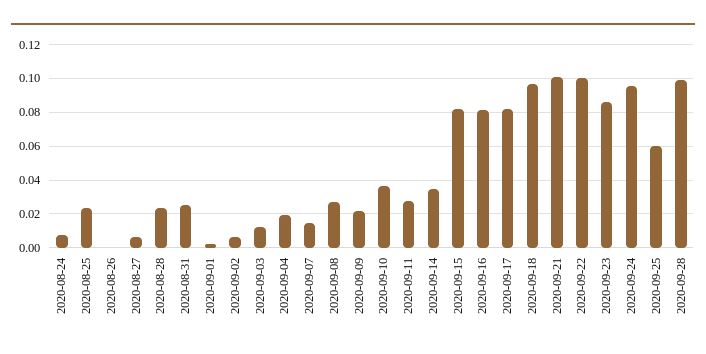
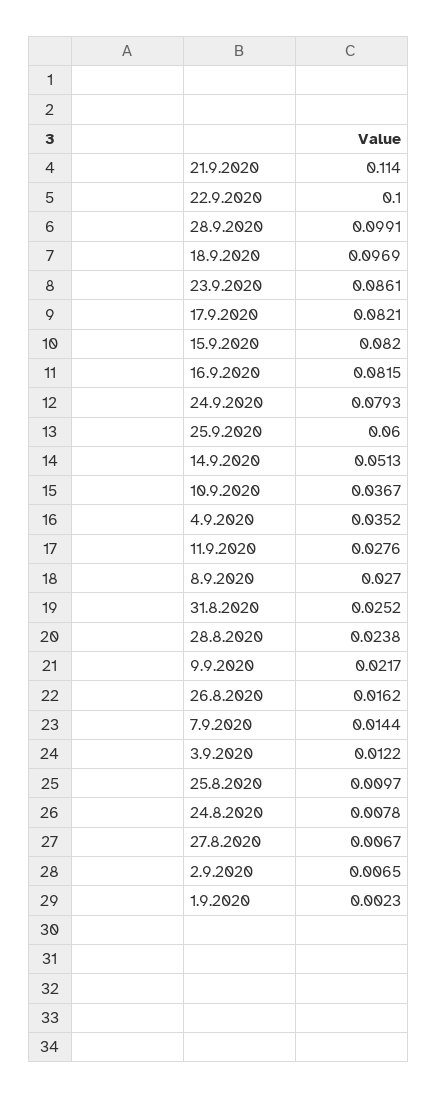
2020-08-25: 0.025 -> 0.0097
2020-08-26: 0 -> 0.0162
2020-09-04: 0.02 -> 0.0352
2020-09-14: 0.035 -> 0.0513
2020-09-21: 0.1 -> 0.114
2020-09-24: 0.095 -> 0.0793

